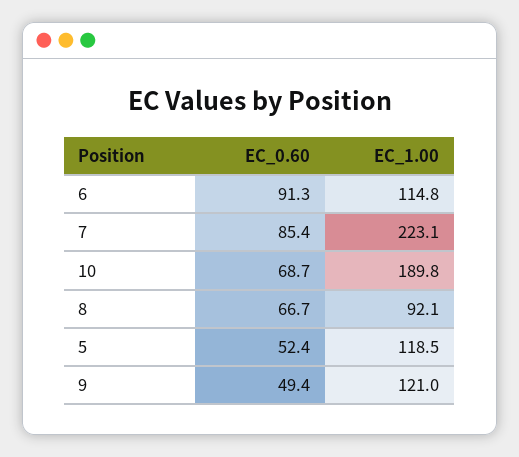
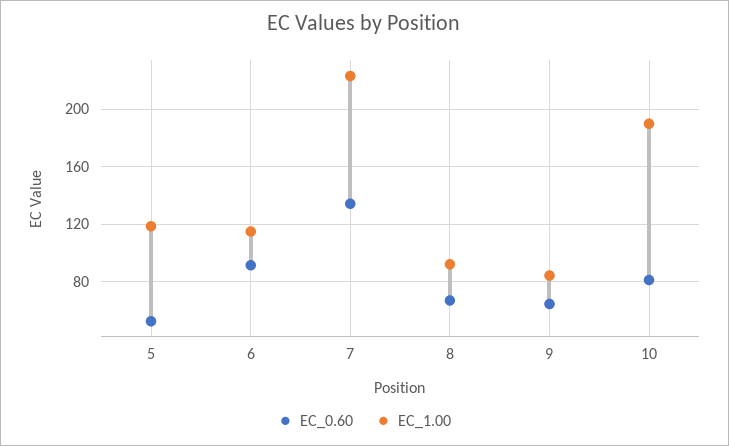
EC_0.60, 7: 85.4 -> 135
EC_0.60, 10: 68.7 -> 80
EC_0.60, 9: 49.4 -> 65
EC_1.00, 9: 121 -> 85

